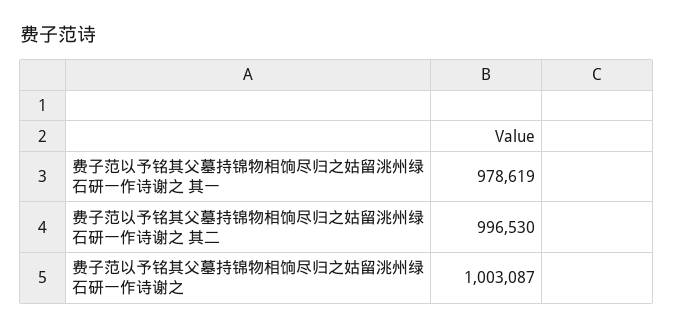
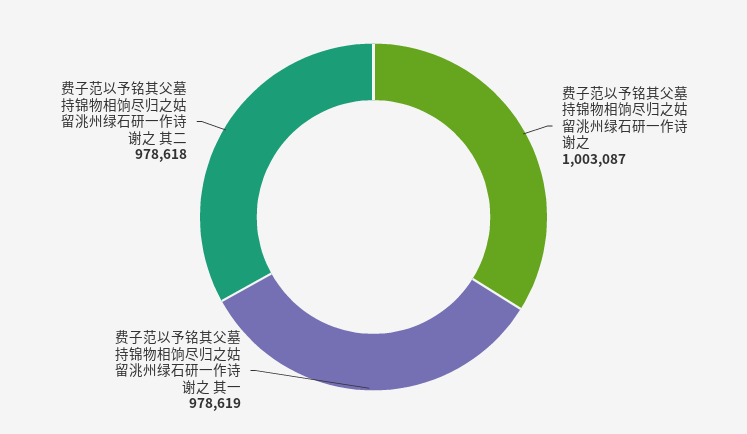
费子范以予铭其父墓持锦物相饷尽归之姑留洮州绿石研一作诗谢之 其二: 996530 -> 978618

